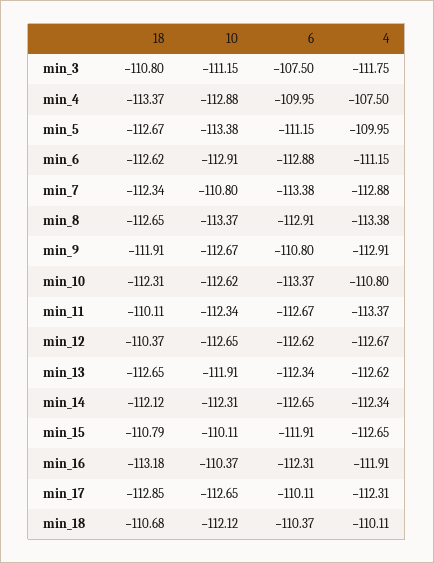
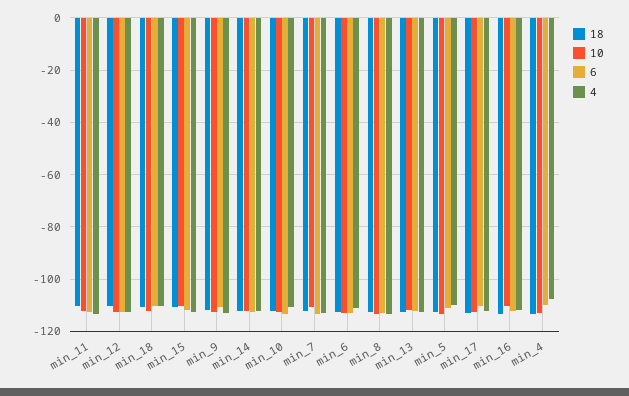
18, min_3: -110.8 -> none
10, min_3: -111.15 -> none
6, min_3: -107.5 -> none
4, min_3: -111.75 -> none

